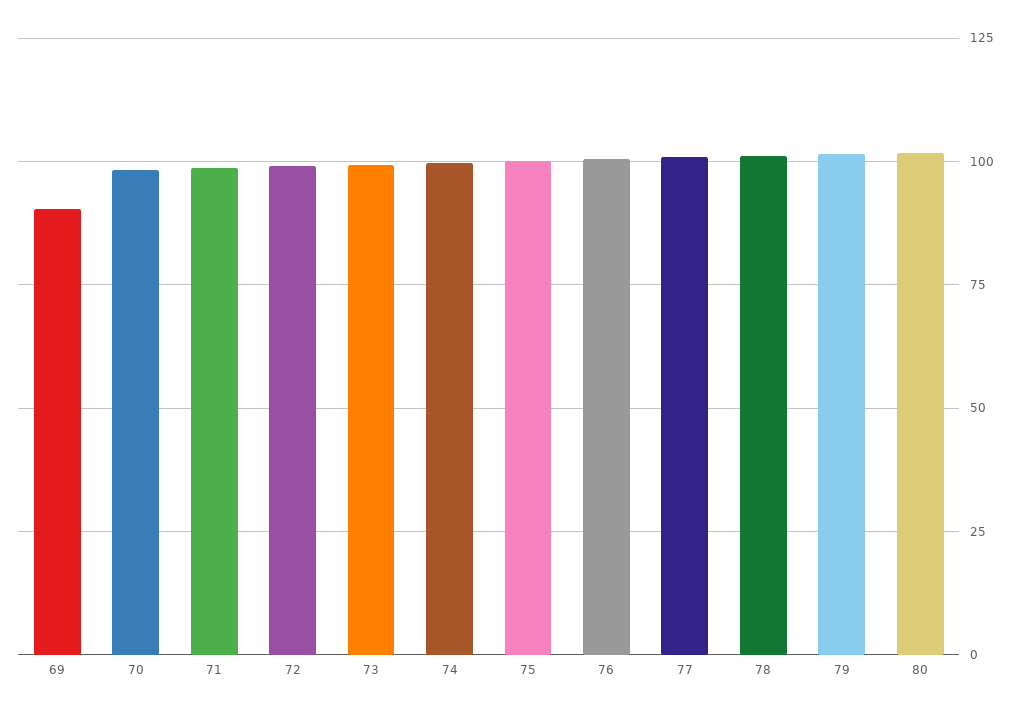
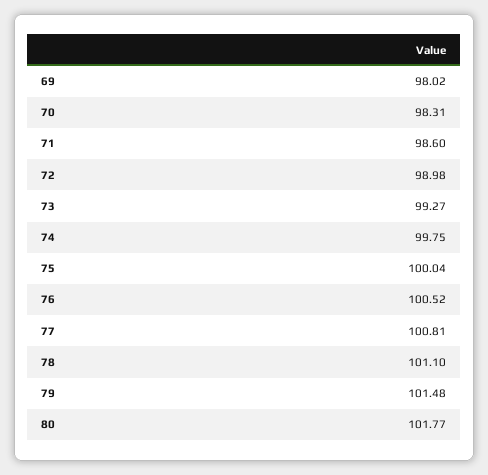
69: 90 -> 98.02

